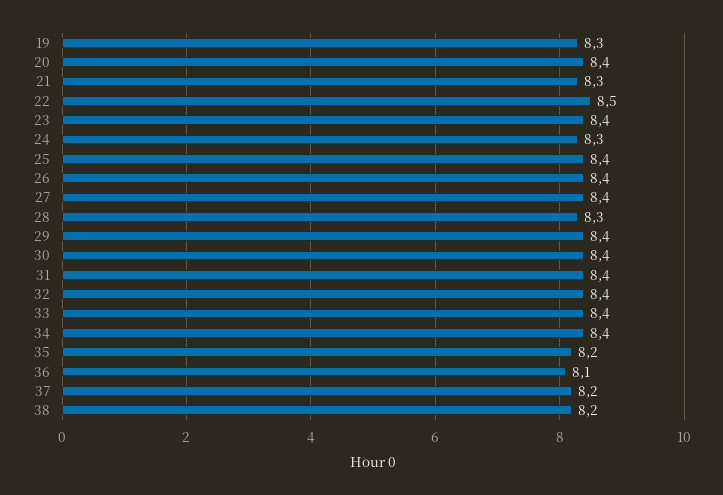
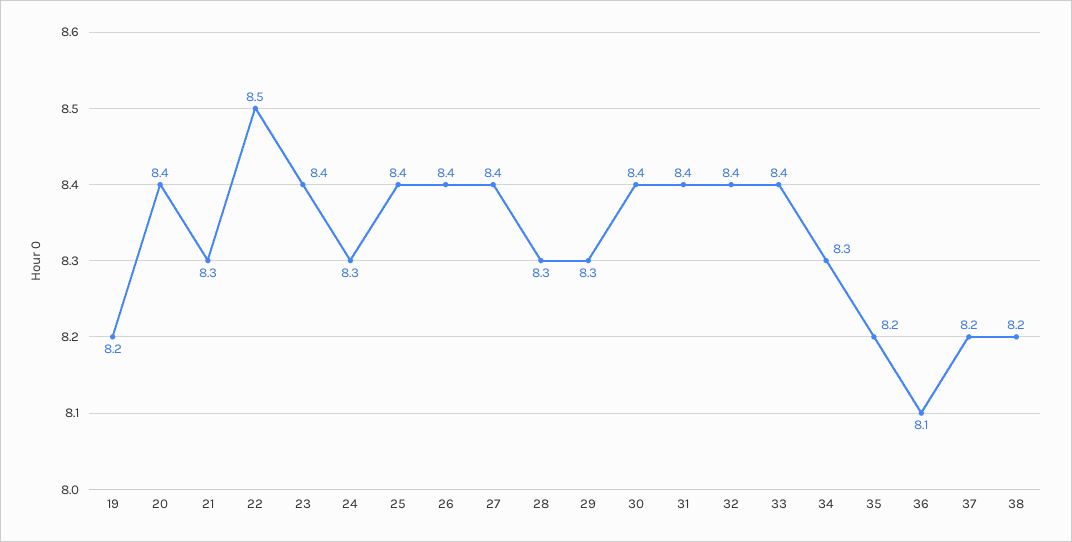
19: 8.3 -> 8.2
29: 8.4 -> 8.3
34: 8.4 -> 8.3

